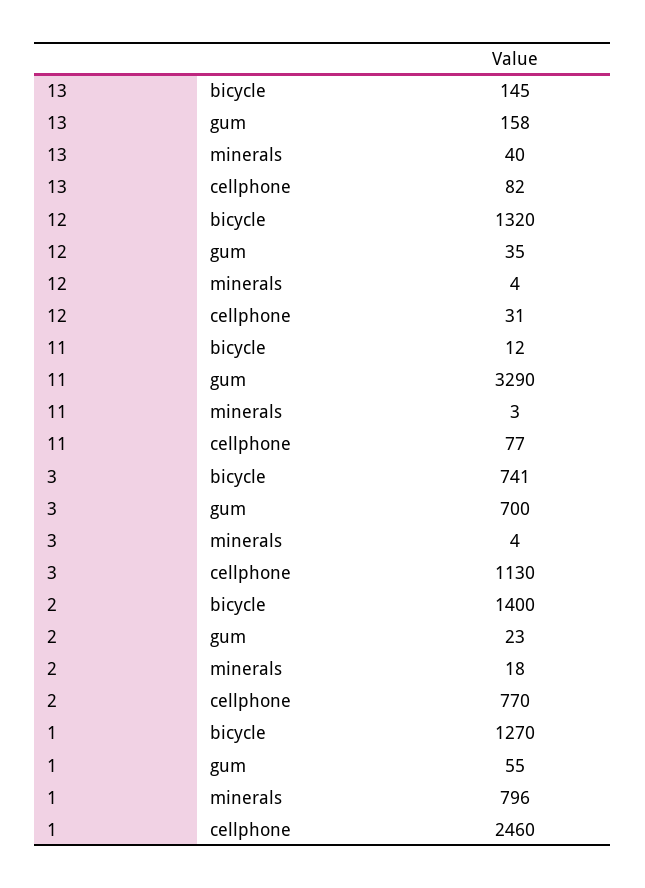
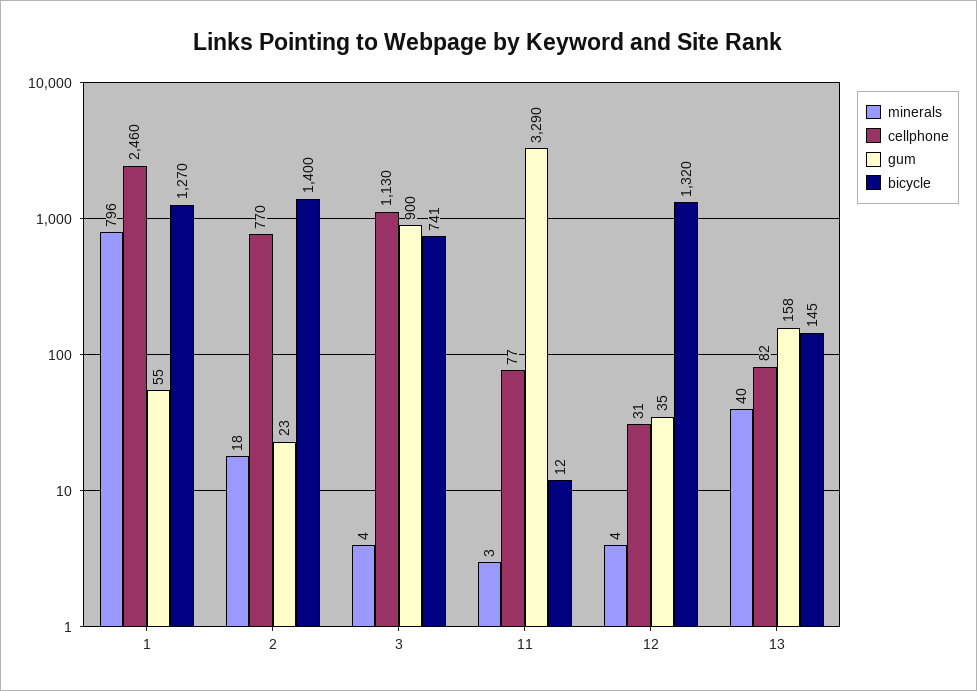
gum, 3: 700 -> 900

